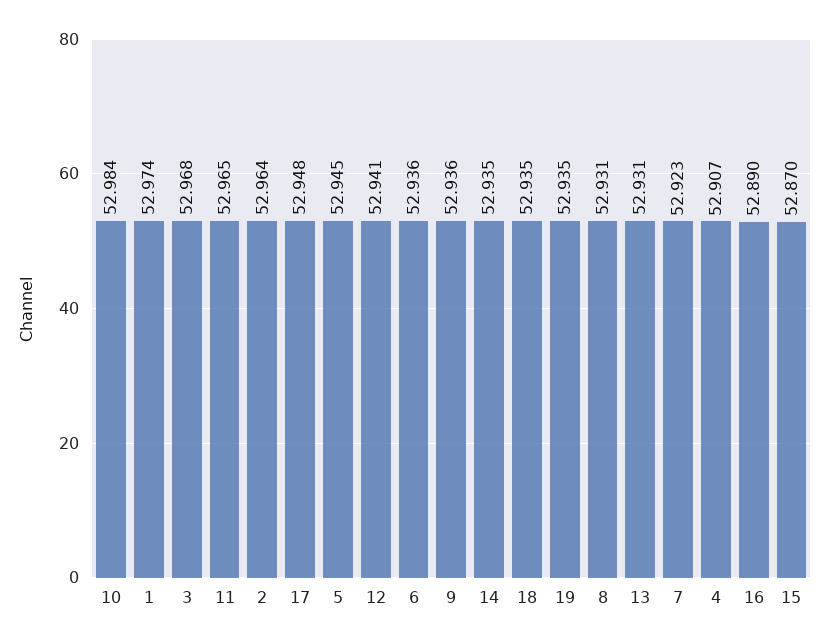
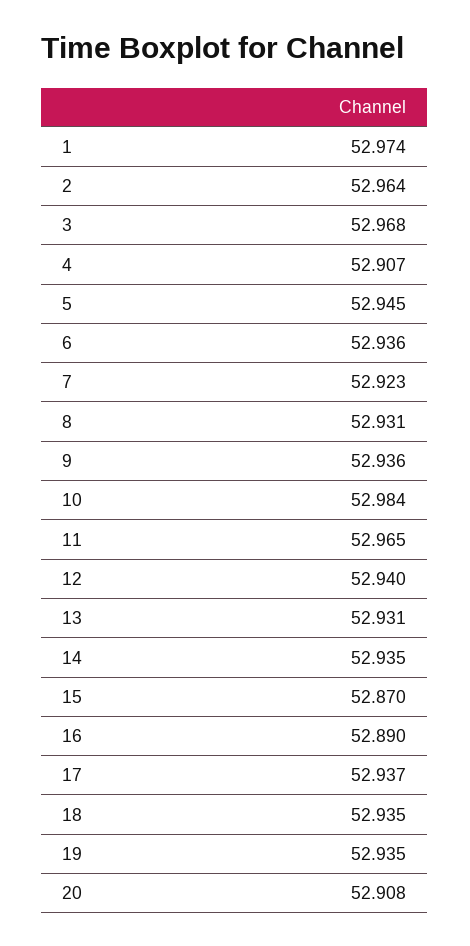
17: 52.948 -> 52.937
12: 52.941 -> 52.94
20: none -> 52.908

